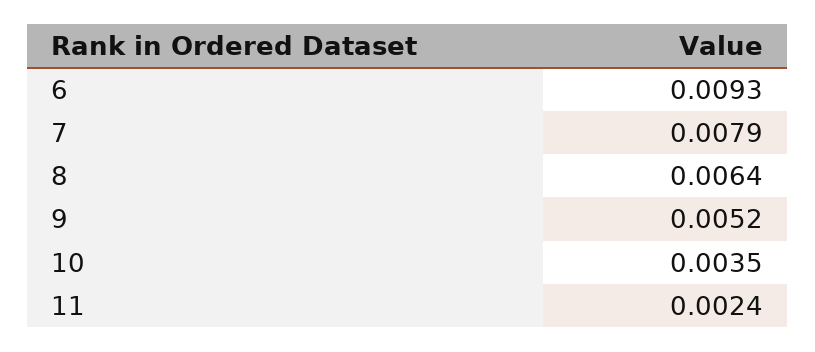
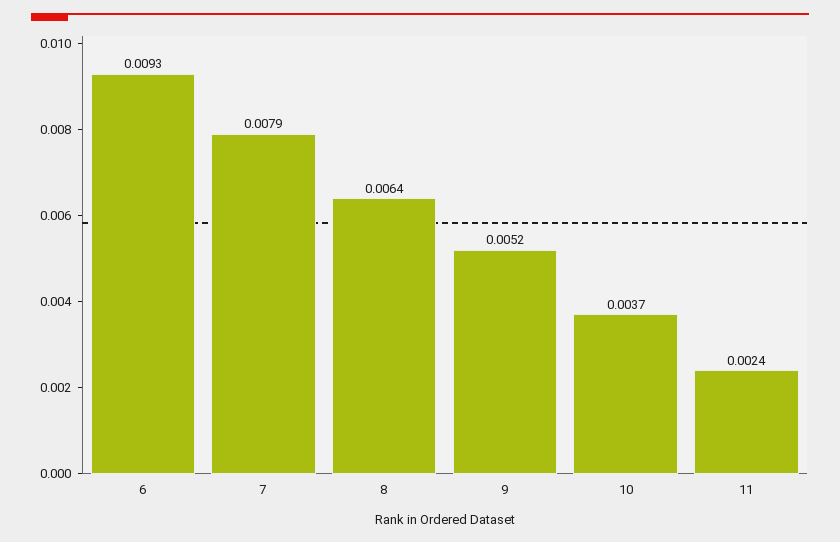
10: 0.0035 -> 0.0037

